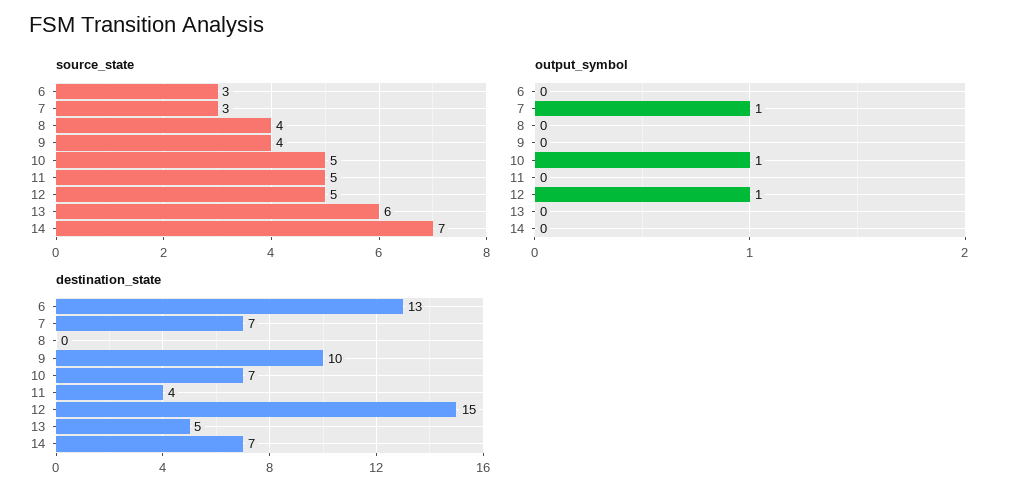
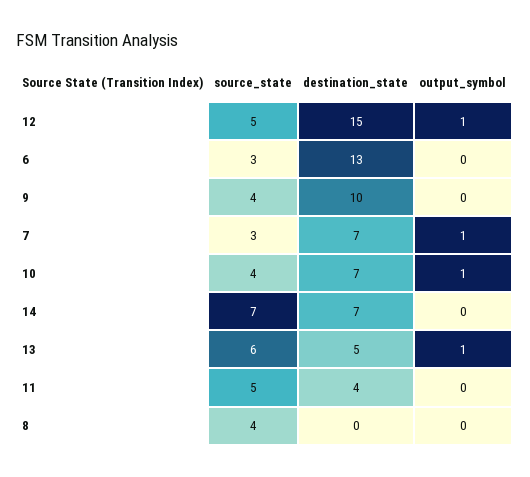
source_state, 10: 5 -> 4
output_symbol, 13: 0 -> 1

